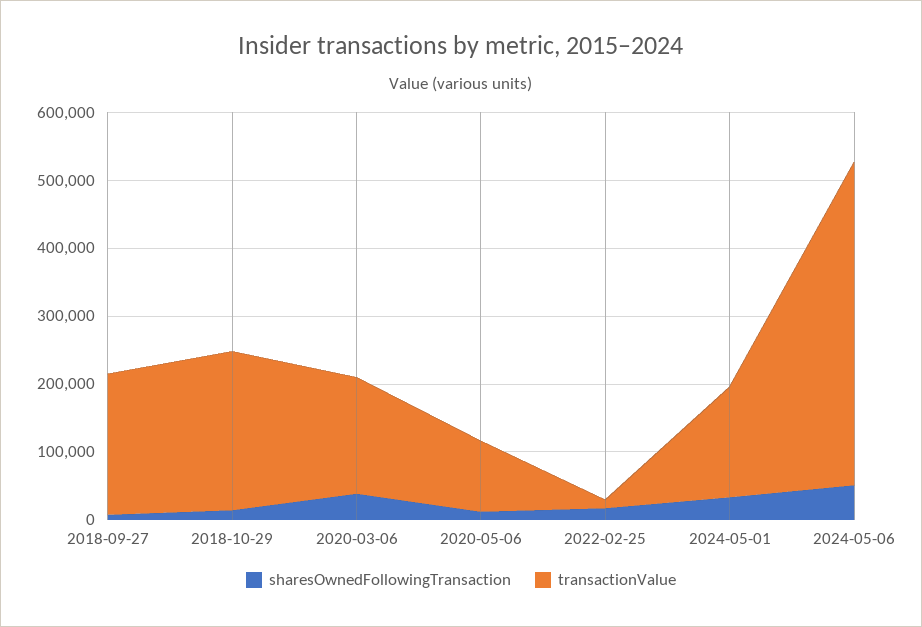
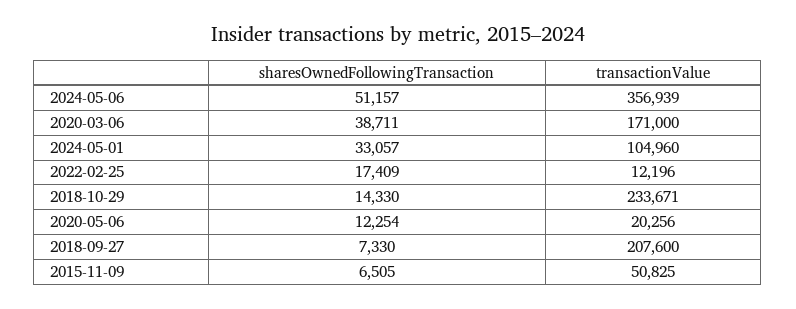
transactionValue, 2020-05-06: 100000 -> 20256
transactionValue, 2024-05-01: 160000 -> 104960
transactionValue, 2024-05-06: 480000 -> 356939
sharesOwnedFollowingTransaction, 2015-11-09: none -> 6505
transactionValue, 2015-11-09: none -> 50825

